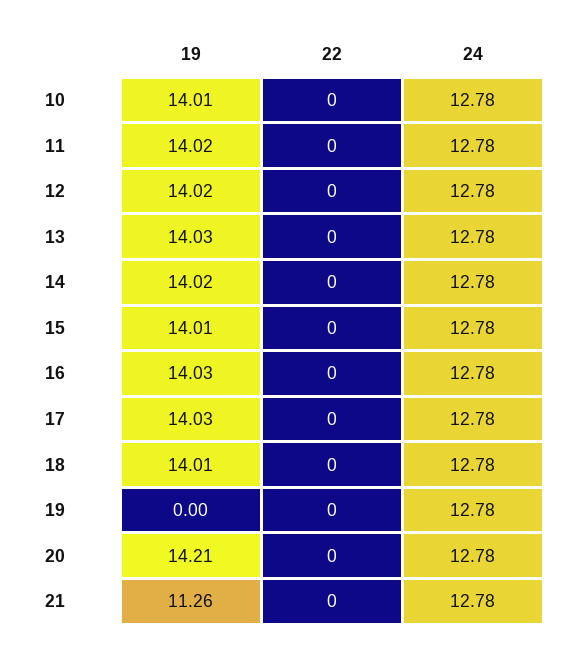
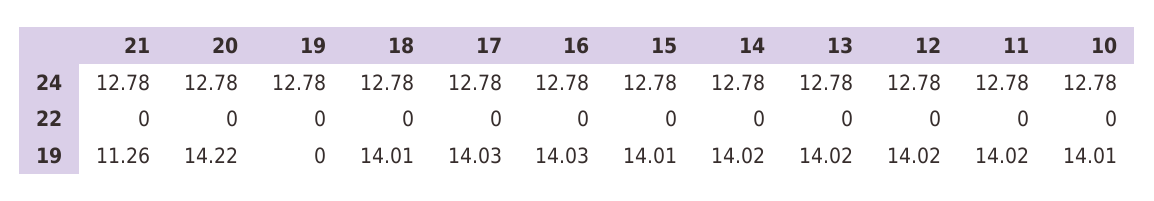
19, 13: 14.03 -> 14.02
19, 20: 14.21 -> 14.22

